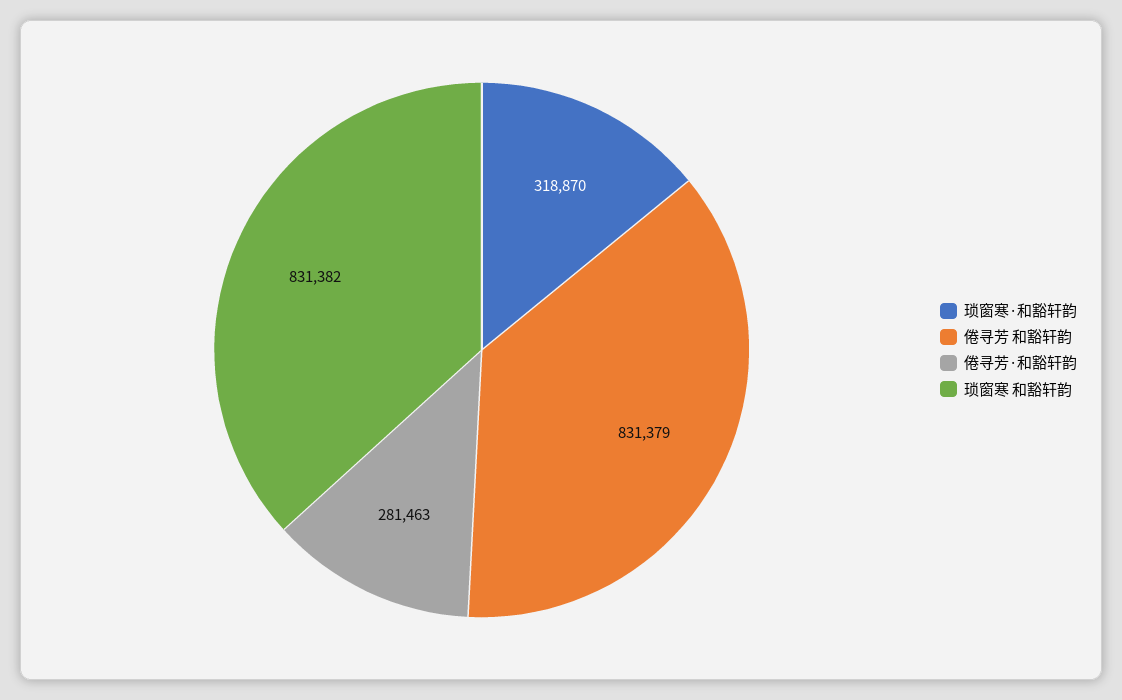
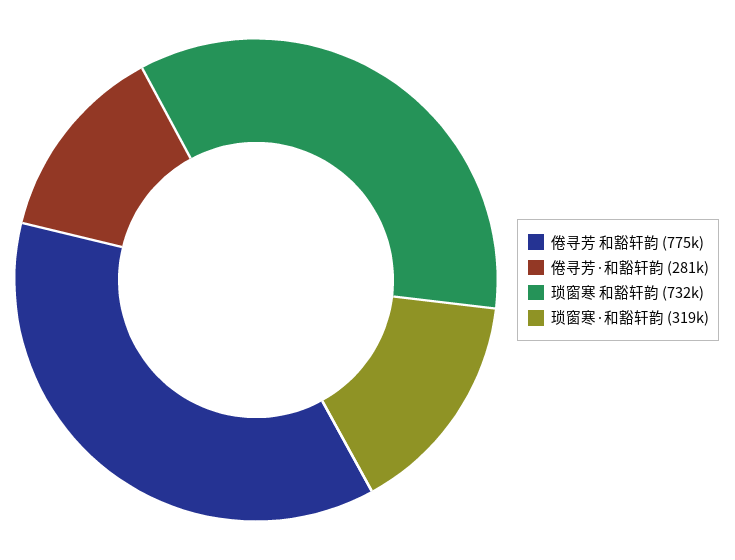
倦寻芳 和豁轩韵: 831379 -> 775000
琐窗寒 和豁轩韵: 831382 -> 732000

